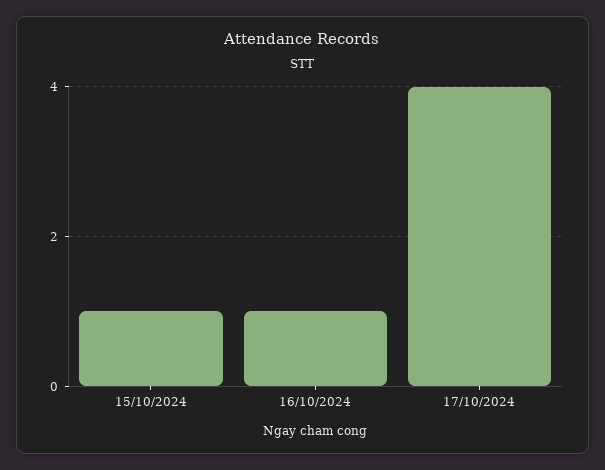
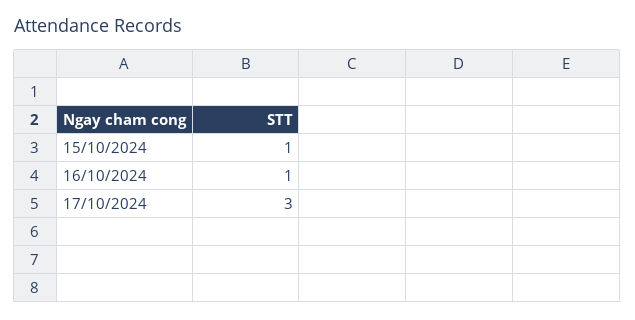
17/10/2024: 4 -> 3

